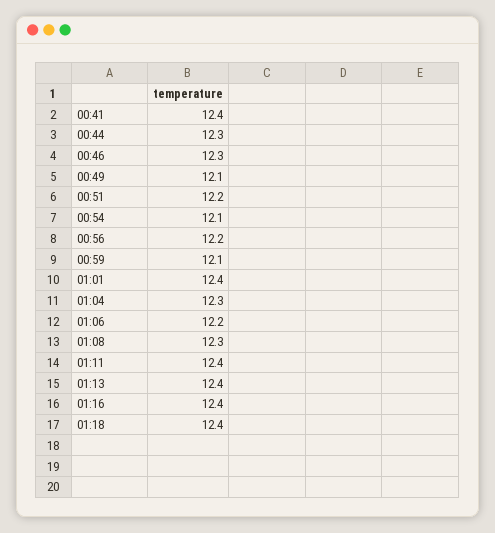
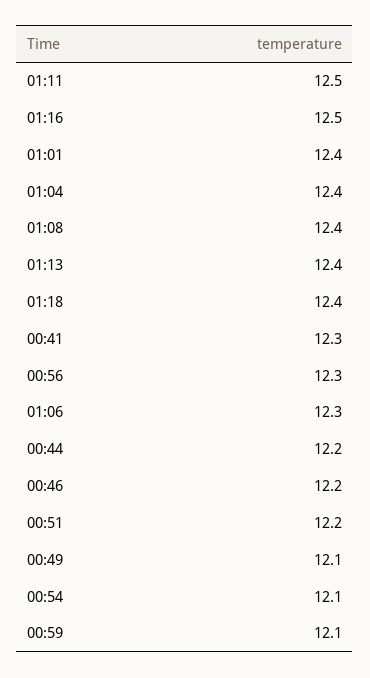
00:41: 12.4 -> 12.3
00:44: 12.3 -> 12.2
00:46: 12.3 -> 12.2
00:56: 12.2 -> 12.3
01:04: 12.3 -> 12.4
01:06: 12.2 -> 12.3
01:08: 12.3 -> 12.4
01:11: 12.4 -> 12.5
01:16: 12.4 -> 12.5

